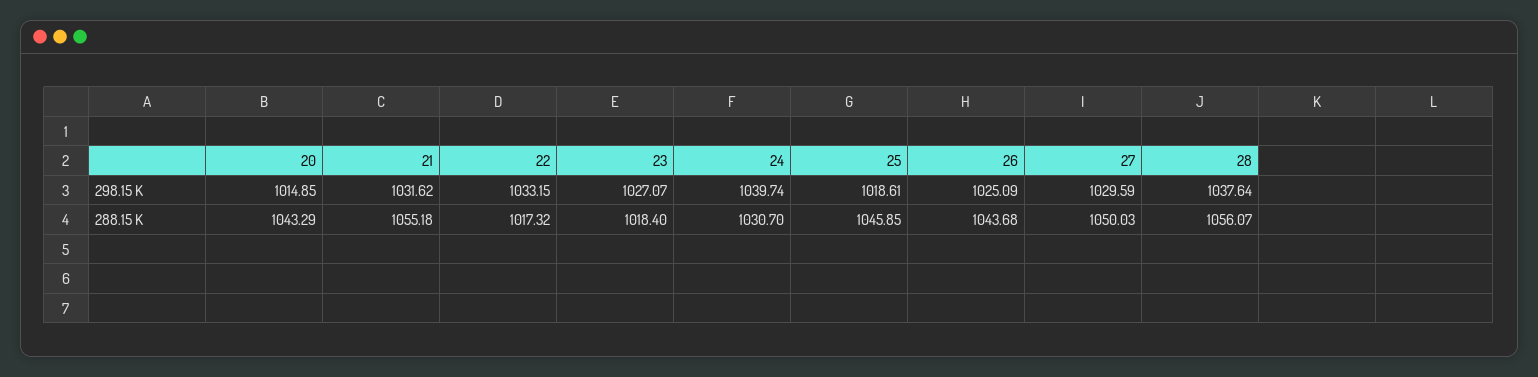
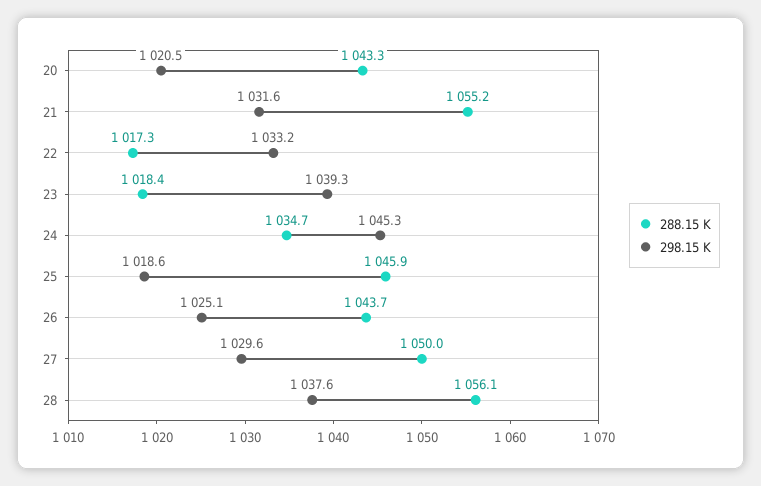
298.15 K, 20: 1014.85 -> 1020.5
298.15 K, 23: 1027.07 -> 1039.3
298.15 K, 24: 1039.74 -> 1045.3
288.15 K, 24: 1030.7 -> 1034.7

